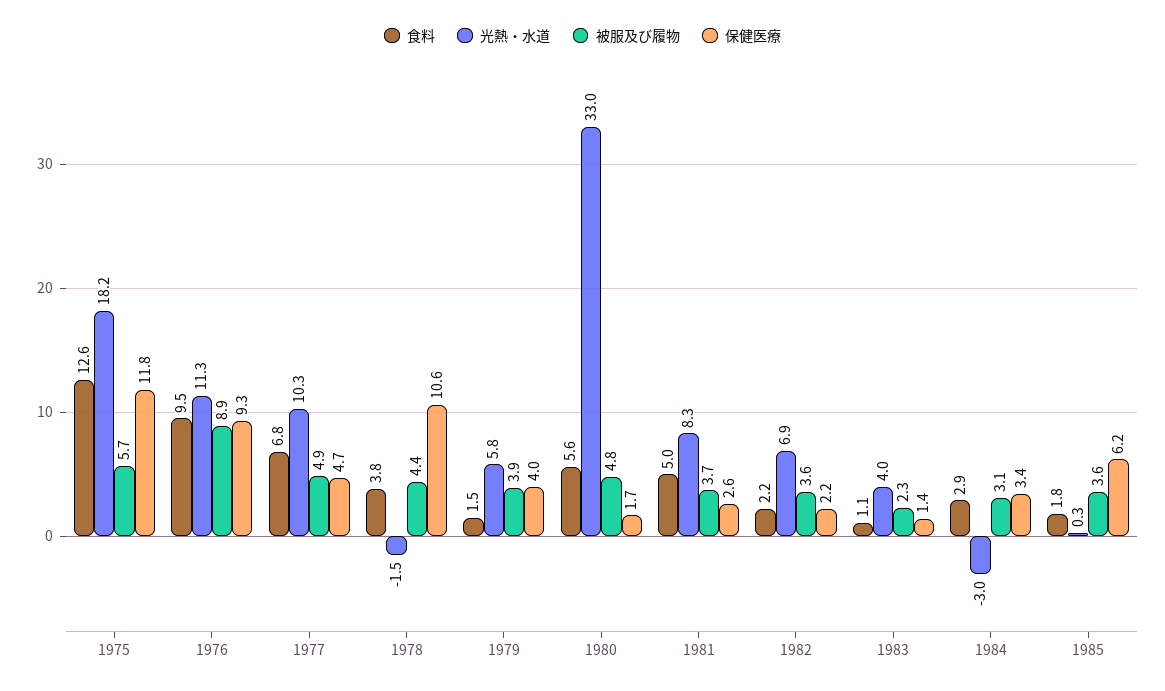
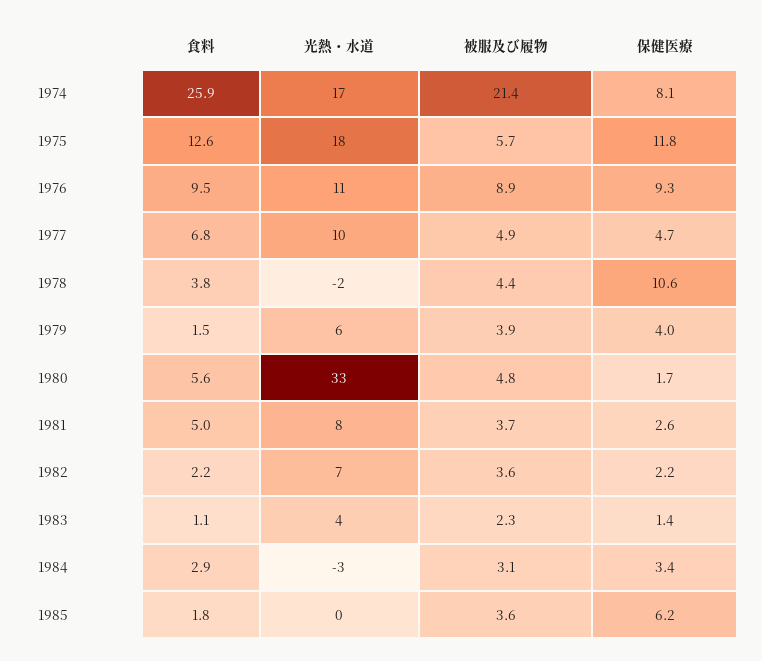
食料, 1974: none -> 25.9
光熱・水道, 1974: none -> 17
被服及び履物, 1974: none -> 21.4
保健医療, 1974: none -> 8.1

